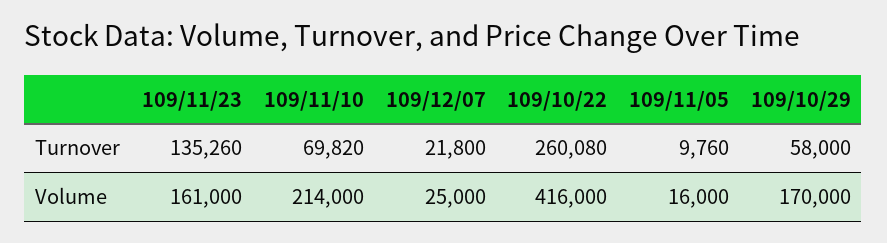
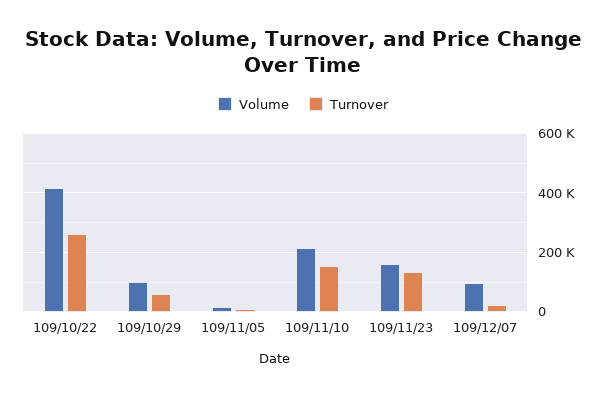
Turnover, 109/11/10: 69820 -> 150000
Volume, 109/12/07: 25000 -> 100000
Volume, 109/10/29: 170000 -> 100000

